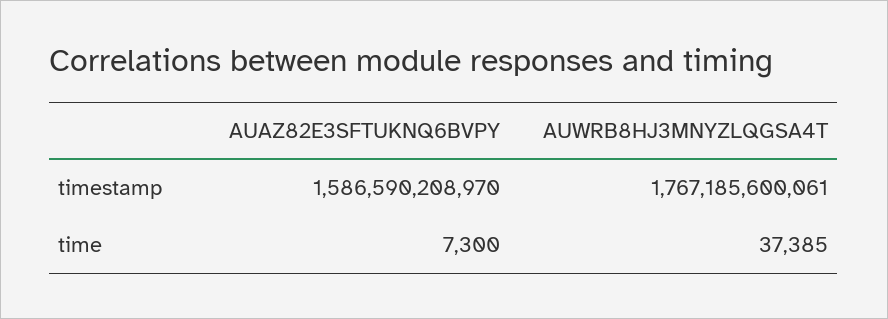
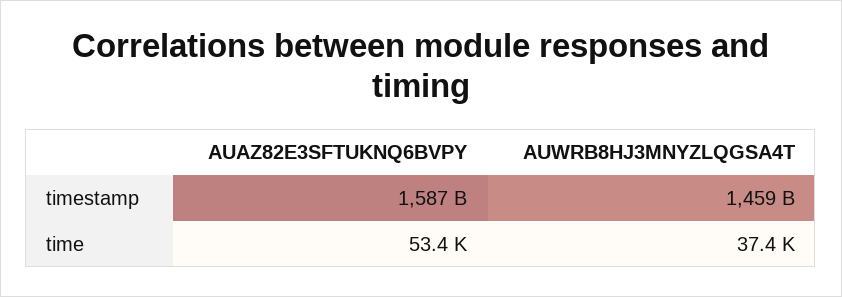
AUWRB8HJ3MNYZLQGSA4T, timestamp: 1767185600061 -> 1459000000000
AUAZ82E3SFTUKNQ6BVPY, time: 7300 -> 53400

